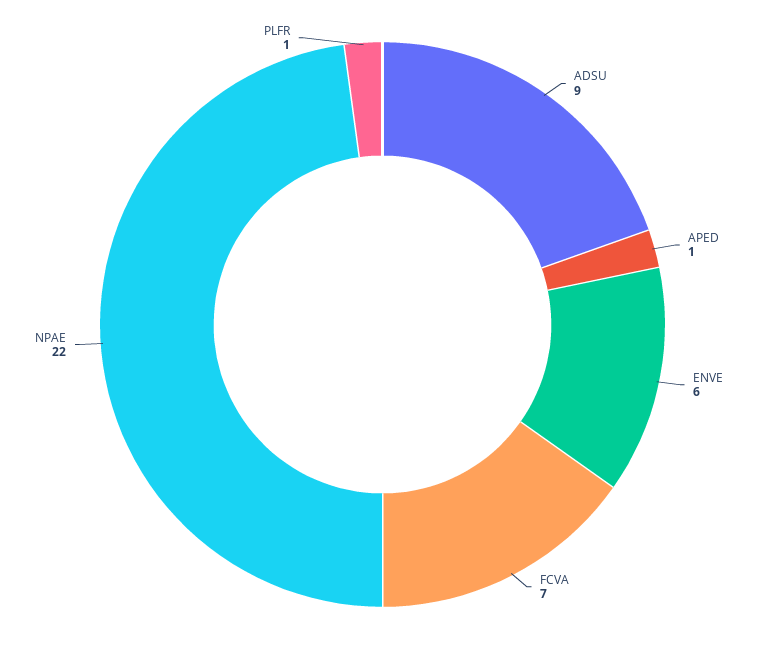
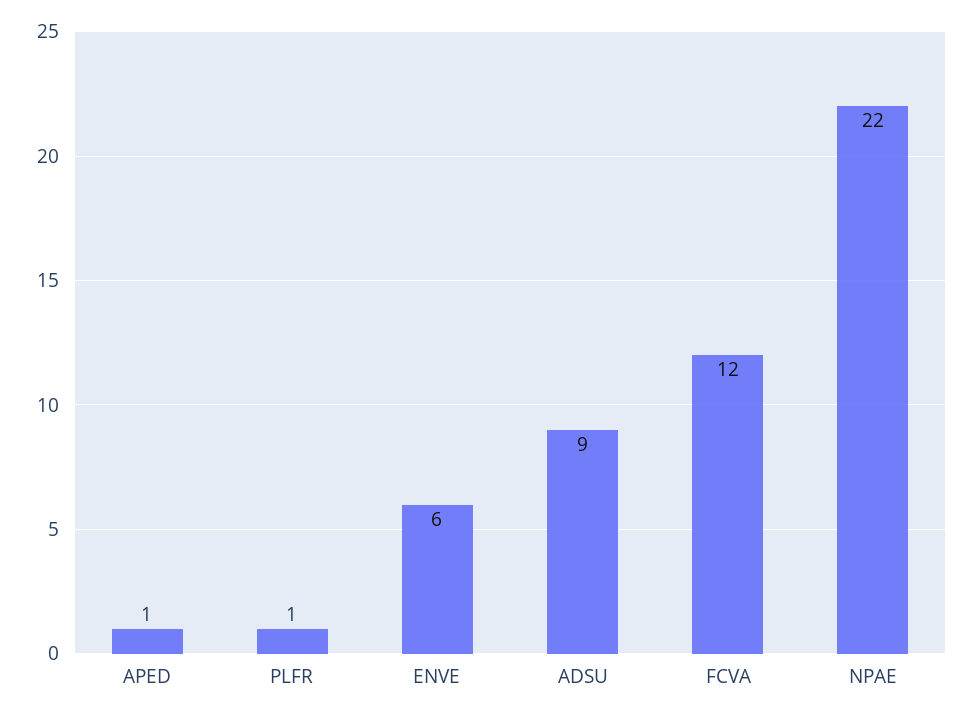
FCVA: 7 -> 12

